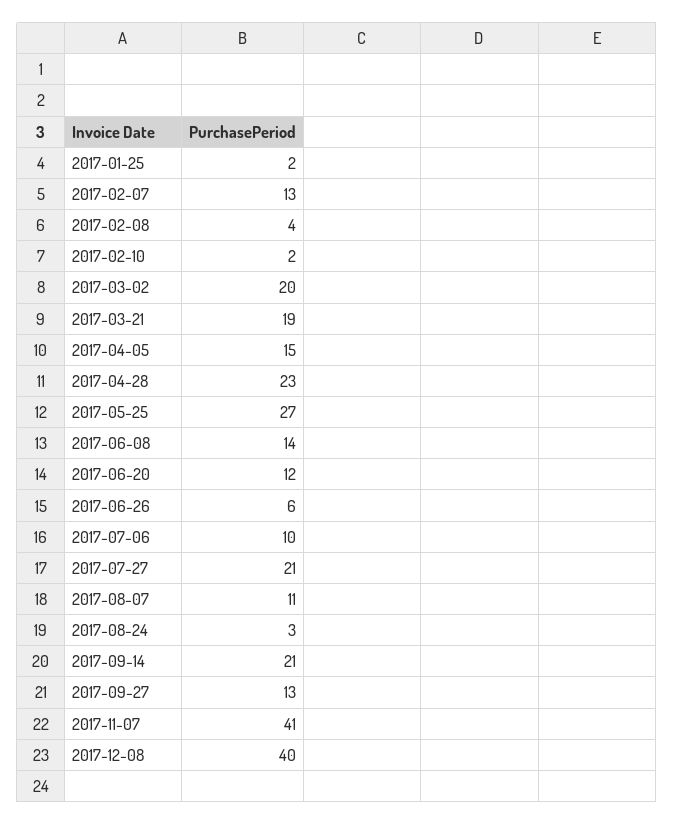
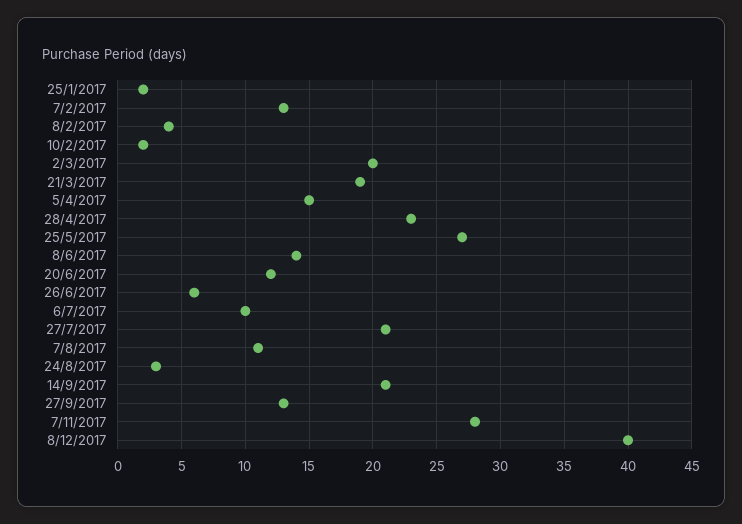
2017-11-07: 41 -> 28

